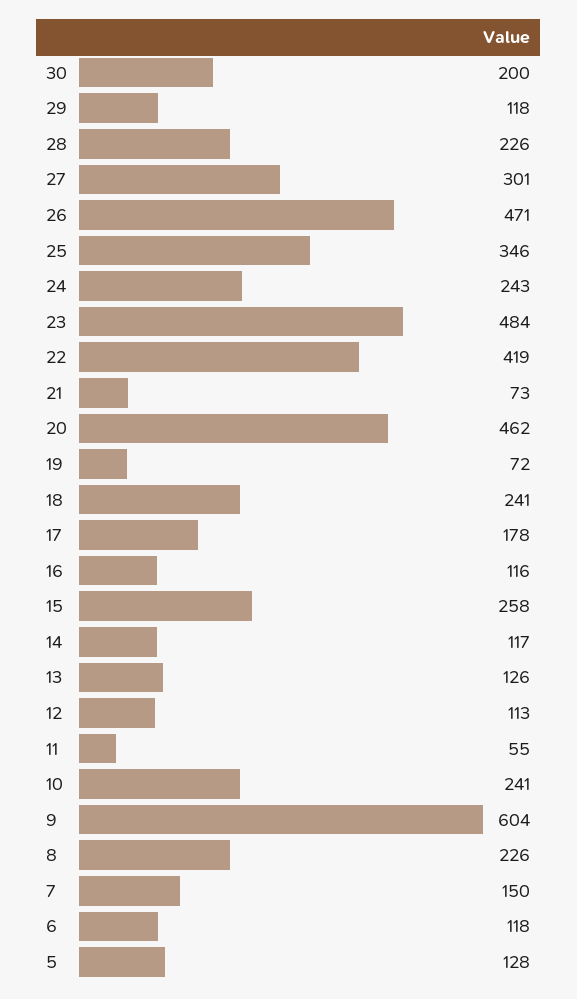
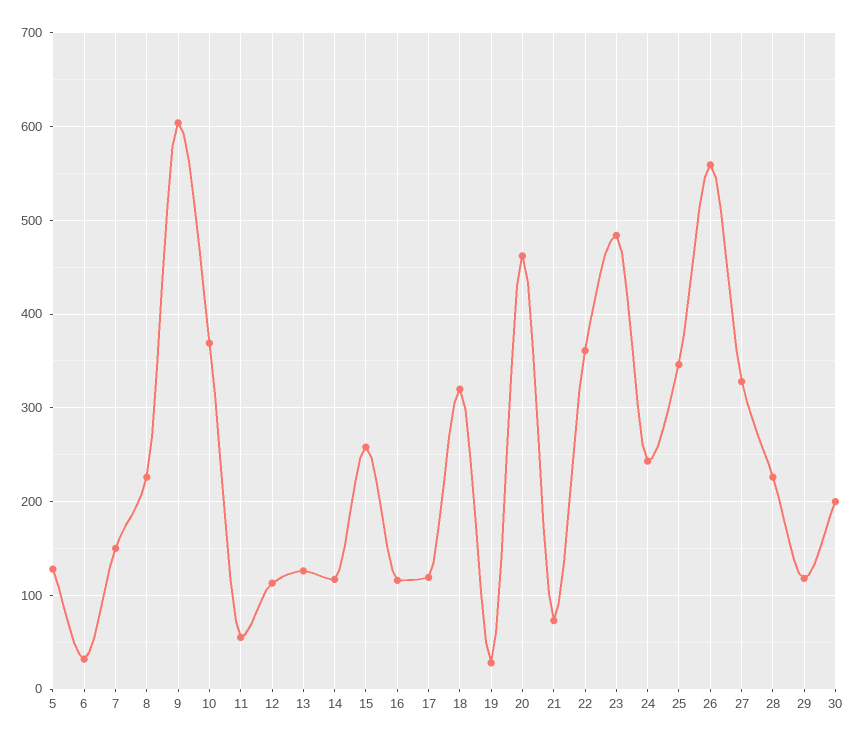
27: 301 -> 330
26: 471 -> 560
22: 419 -> 360
19: 72 -> 30
18: 241 -> 320
17: 178 -> 120
10: 241 -> 370
6: 118 -> 30

